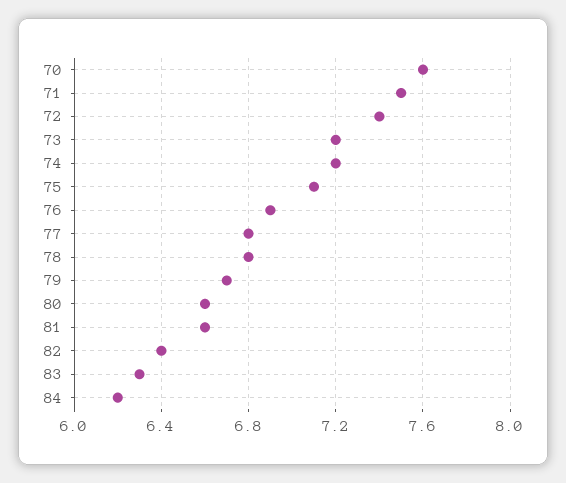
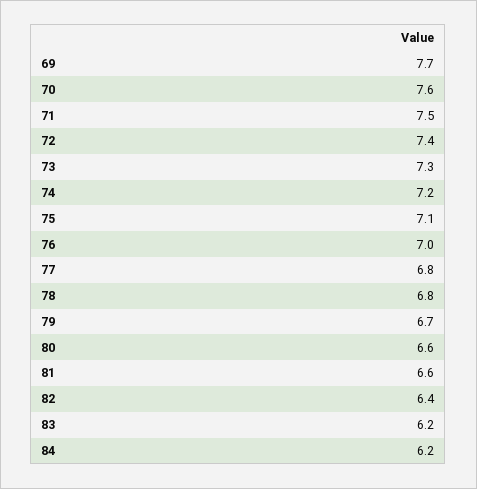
73: 7.2 -> 7.3
76: 6.9 -> 7
83: 6.3 -> 6.2
69: none -> 7.7

